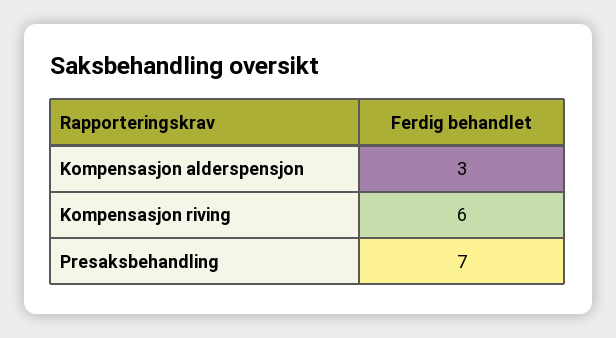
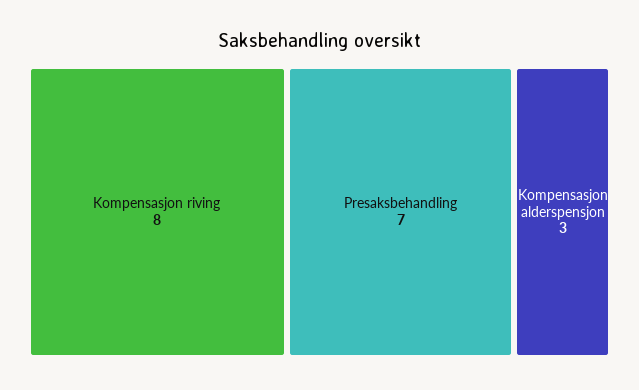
Kompensasjon riving: 6 -> 8

